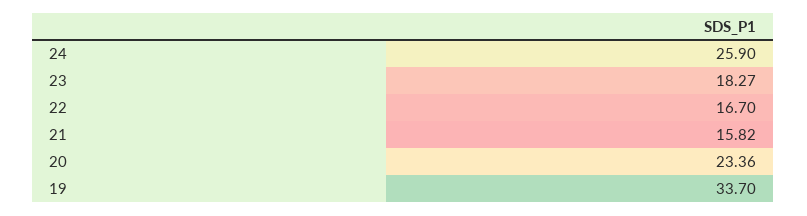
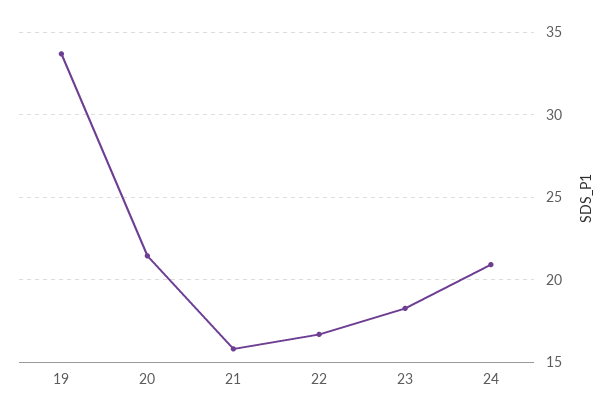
24: 25.9 -> 21
20: 23.36 -> 21.5

